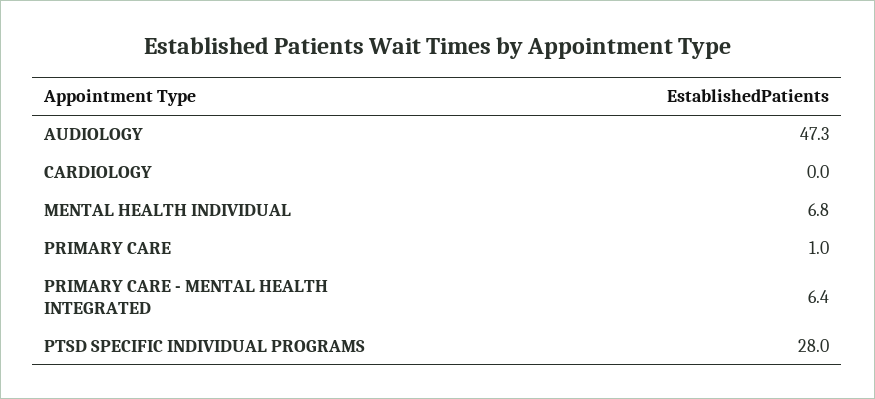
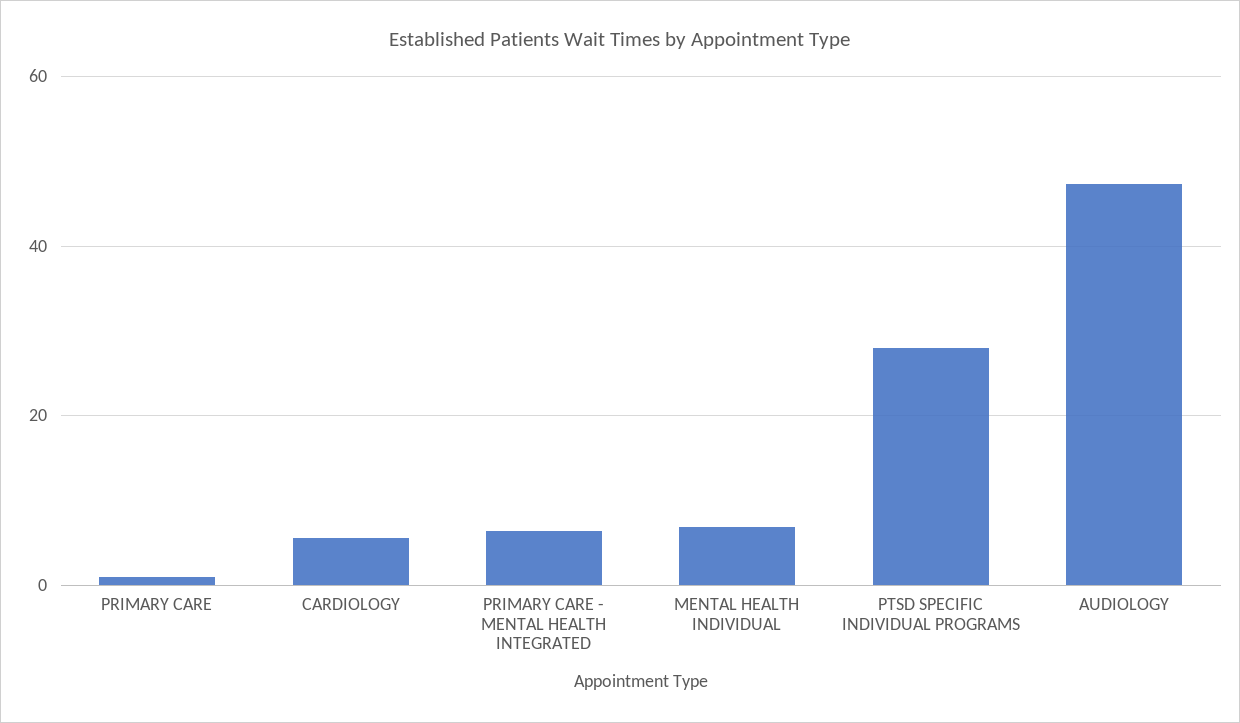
CARDIOLOGY: 0 -> 6

